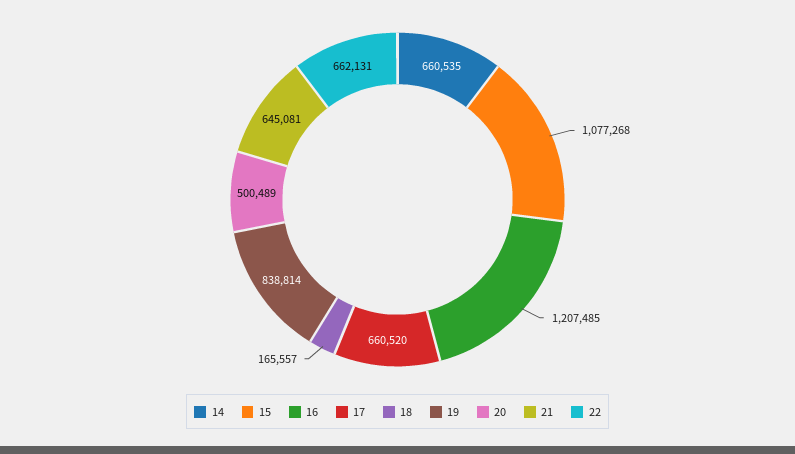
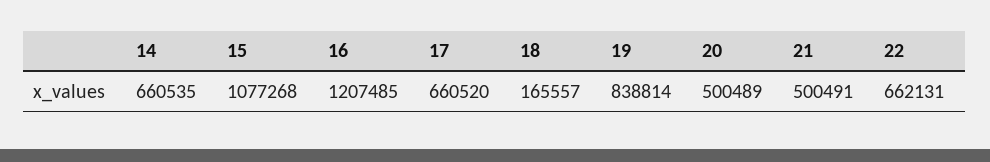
21: 645081 -> 500491

